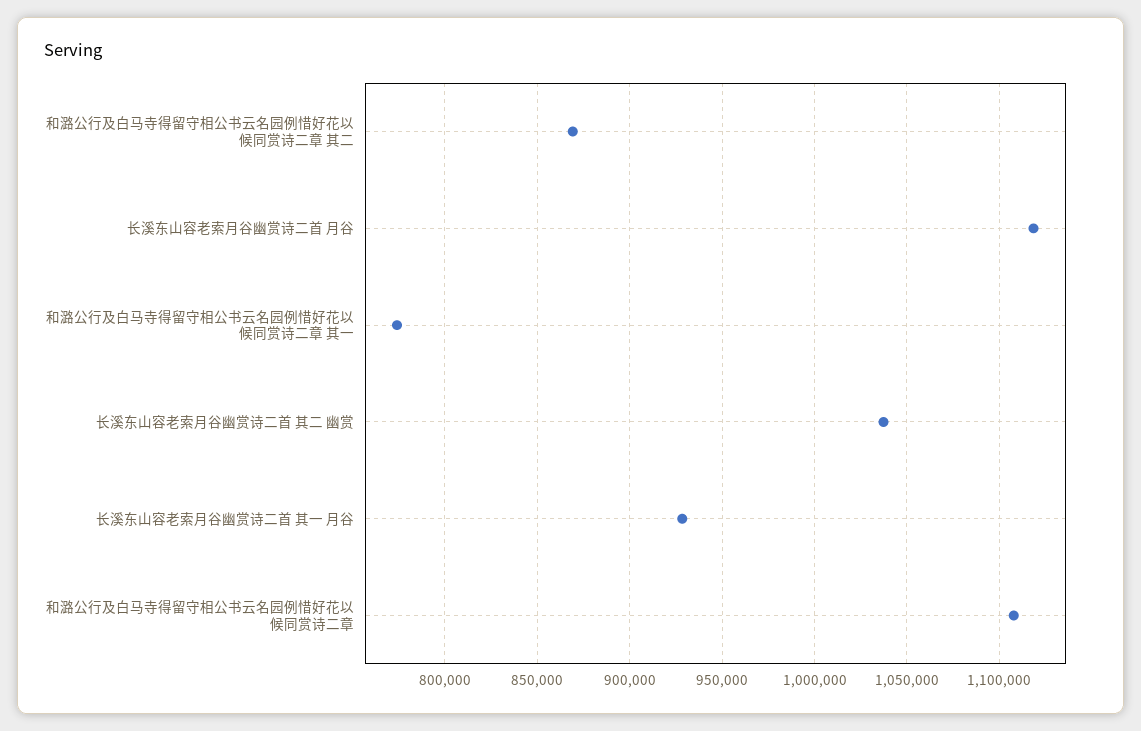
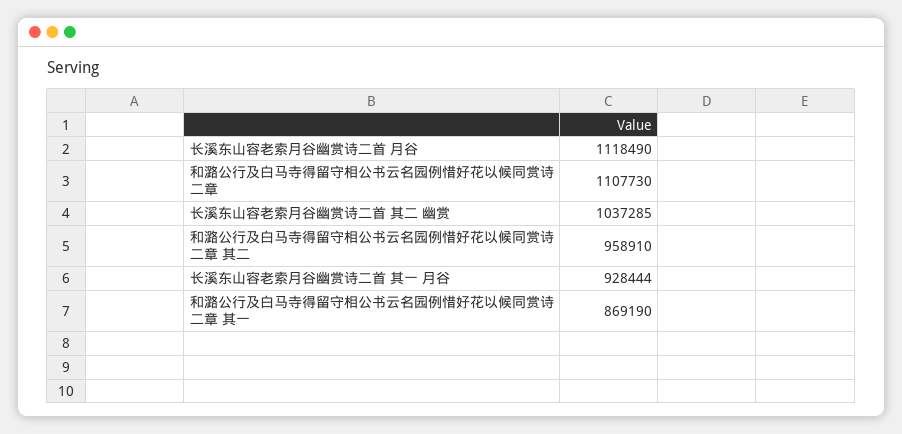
和潞公行及白马寺得留守相公书云名园例惜好花以候同赏诗二章 其二: 870000 -> 958910
和潞公行及白马寺得留守相公书云名园例惜好花以候同赏诗二章 其一: 775000 -> 869190

